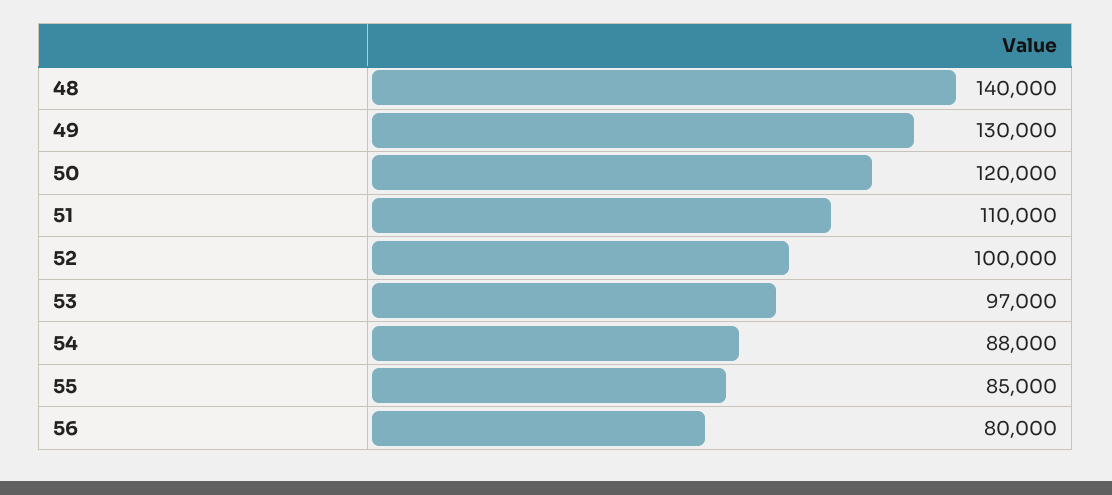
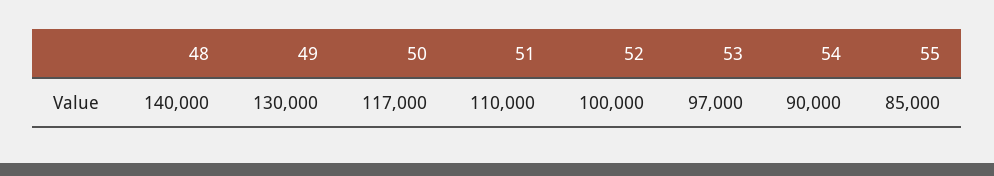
50: 120000 -> 117000
54: 88000 -> 90000
56: 80000 -> none

